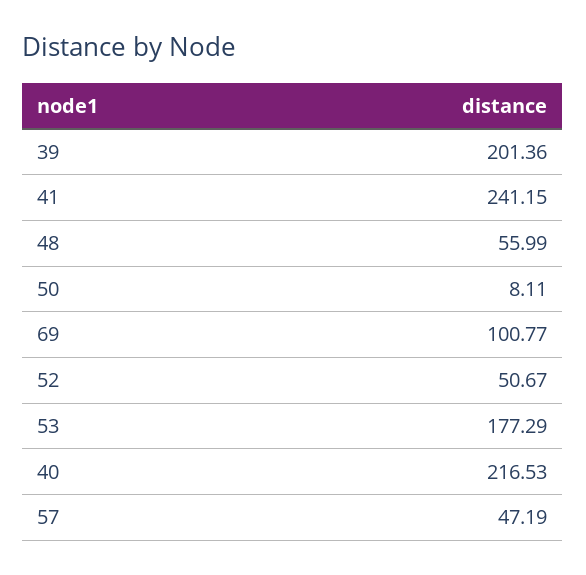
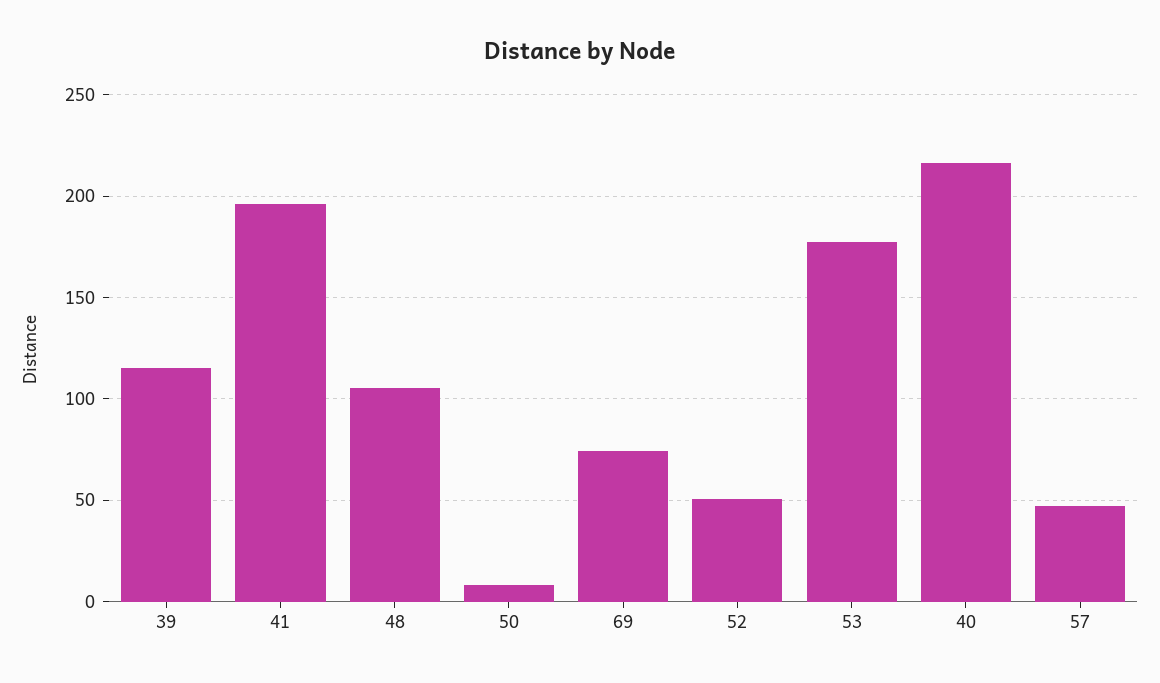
39: 201.36 -> 115
41: 241.15 -> 195
48: 55.99 -> 105
69: 100.77 -> 75

